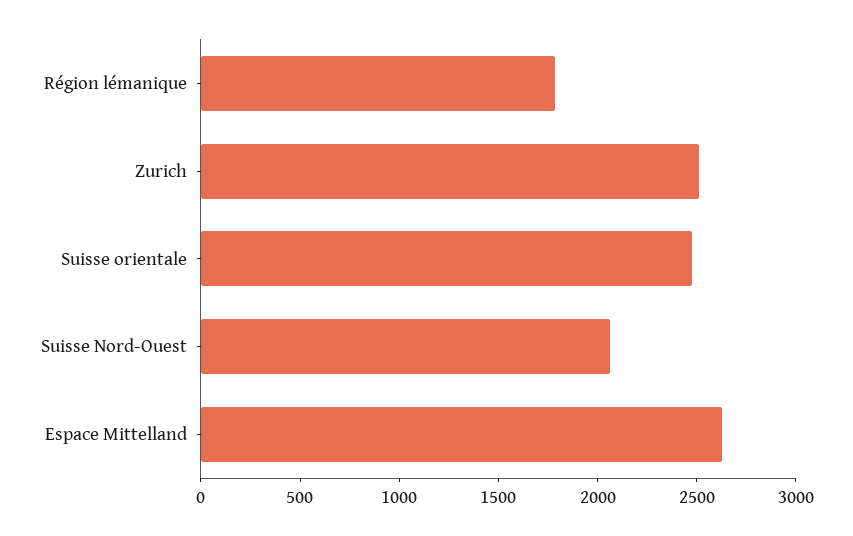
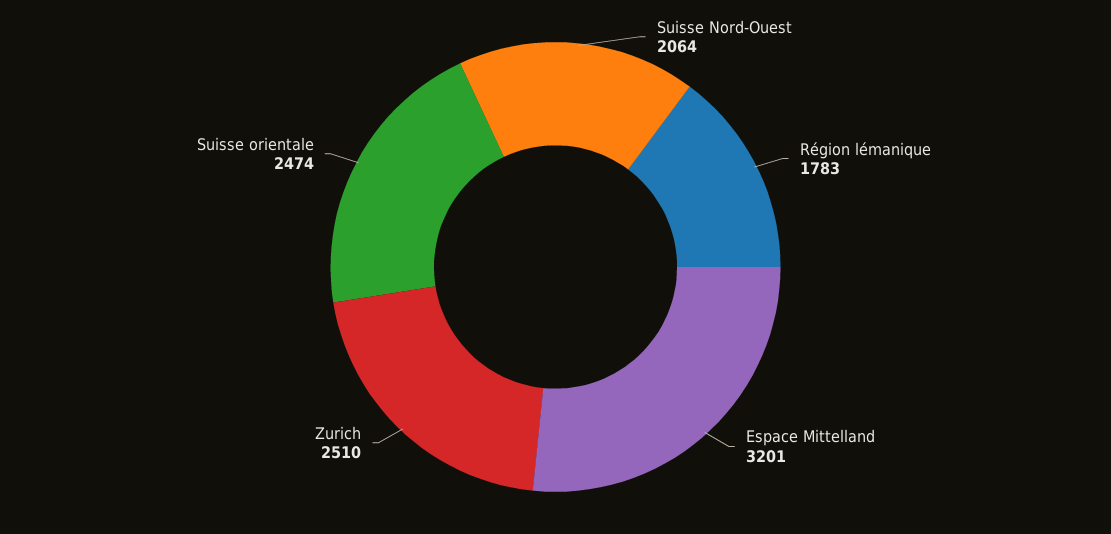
Espace Mittelland: 2600 -> 3201

